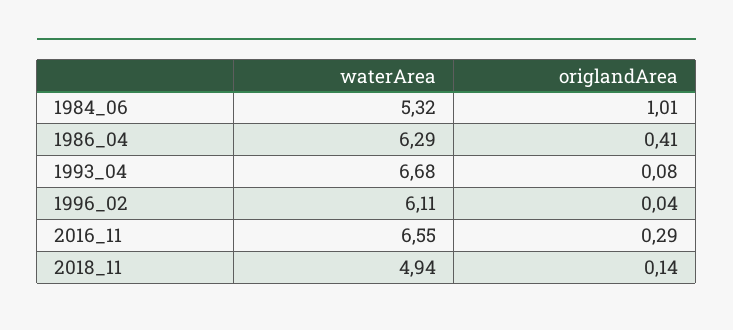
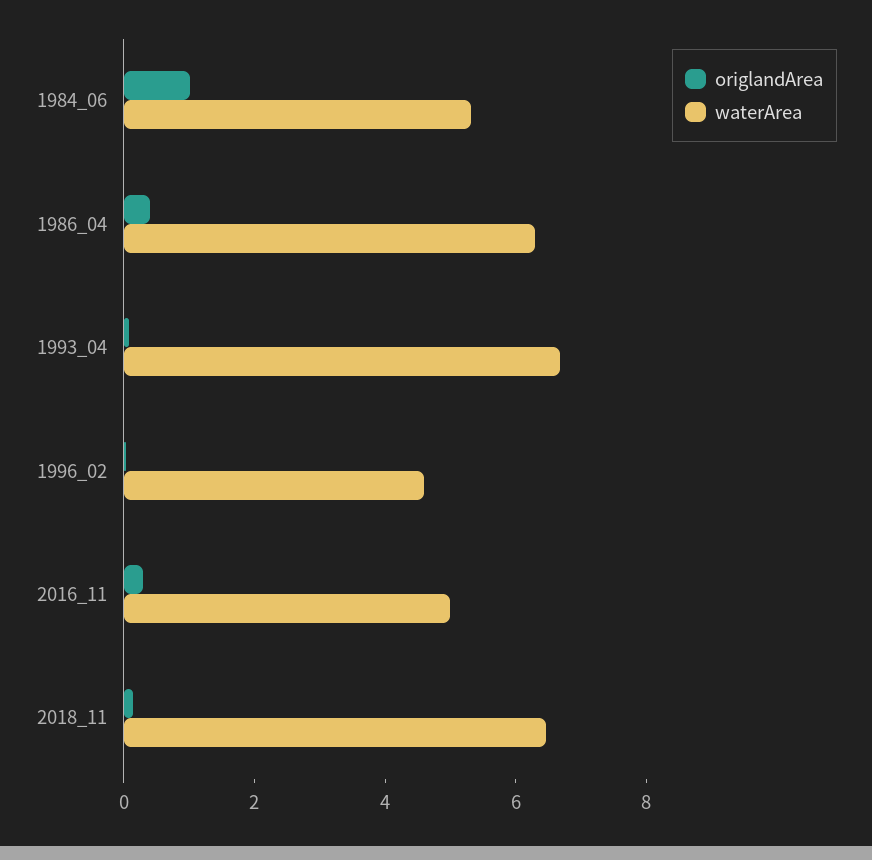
waterArea, 1996_02: 6.11 -> 4.5
waterArea, 2016_11: 6.55 -> 5
waterArea, 2018_11: 4.94 -> 6.5

